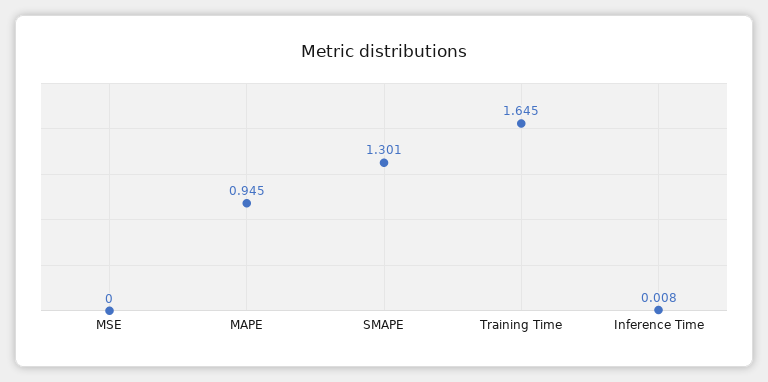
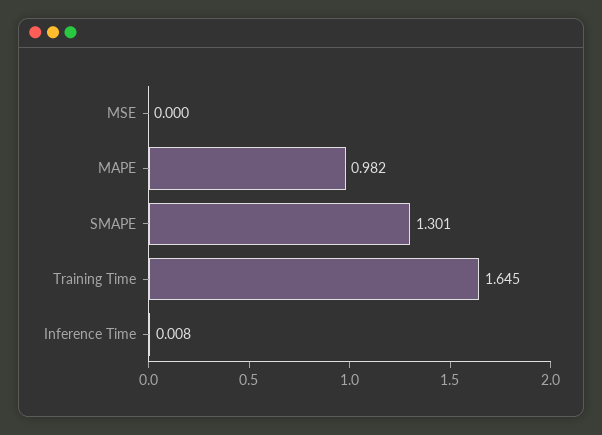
MAPE: 0.945 -> 0.982

